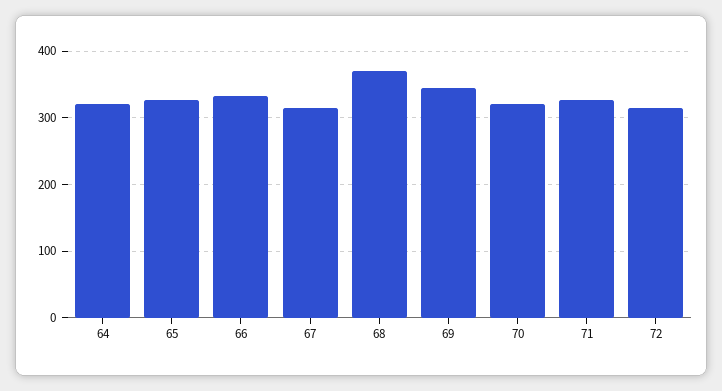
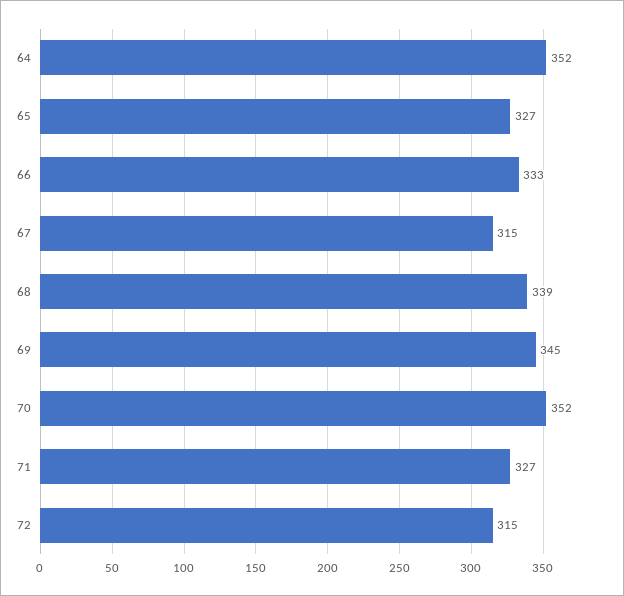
64: 320 -> 352
68: 370 -> 339
70: 320 -> 352

